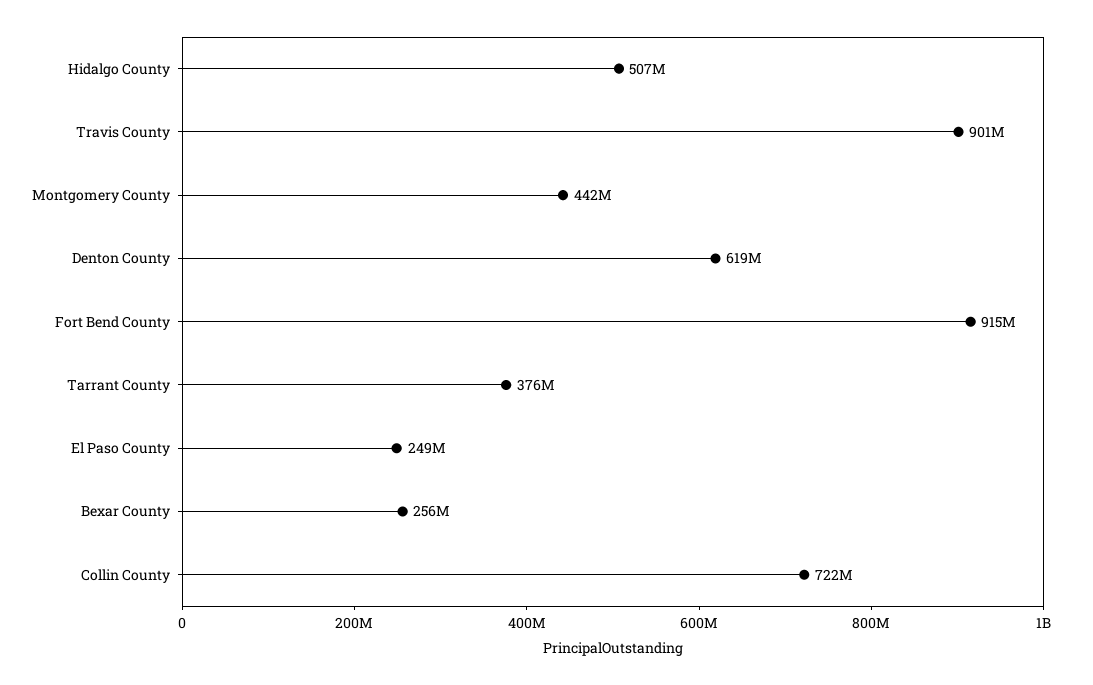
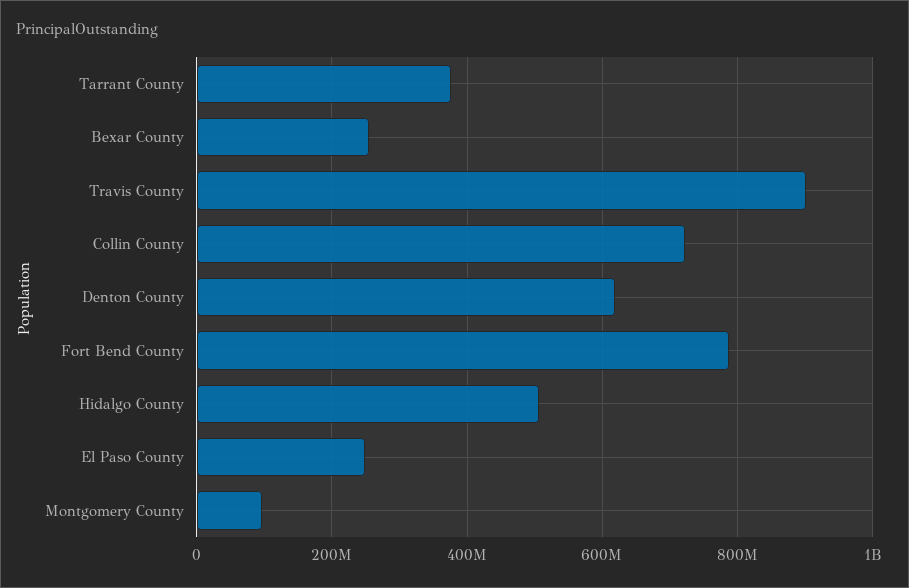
Montgomery County: 442000000 -> 100000000
Fort Bend County: 915000000 -> 780000000

